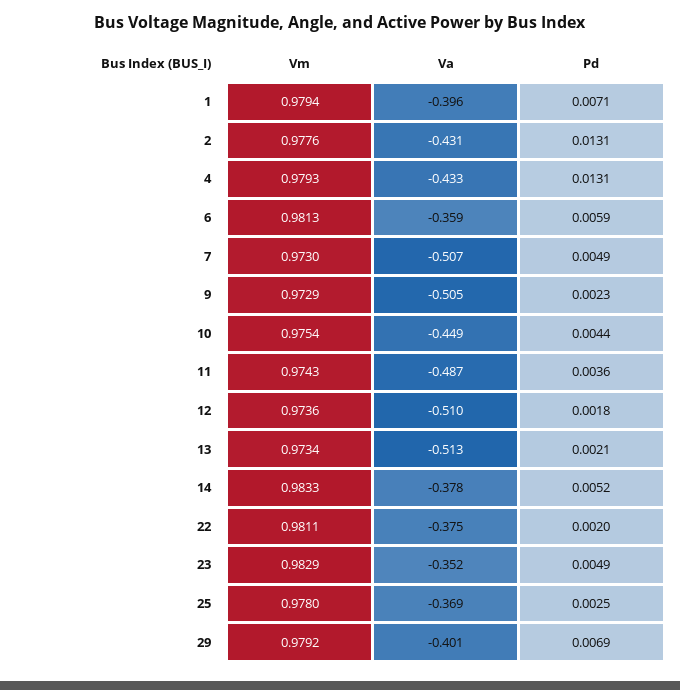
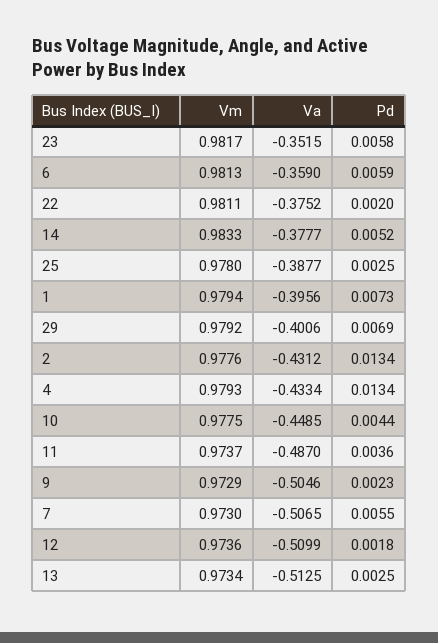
Pd, 1: 0.0071 -> 0.0073
Pd, 2: 0.0131 -> 0.0134
Pd, 4: 0.0131 -> 0.0134
Pd, 7: 0.0049 -> 0.0055
Vm, 10: 0.9754 -> 0.9775
Vm, 11: 0.9743 -> 0.9737
Pd, 13: 0.0021 -> 0.0025
Vm, 23: 0.9829 -> 0.9817
Pd, 23: 0.0049 -> 0.0058
Va, 25: -0.369 -> -0.3877

